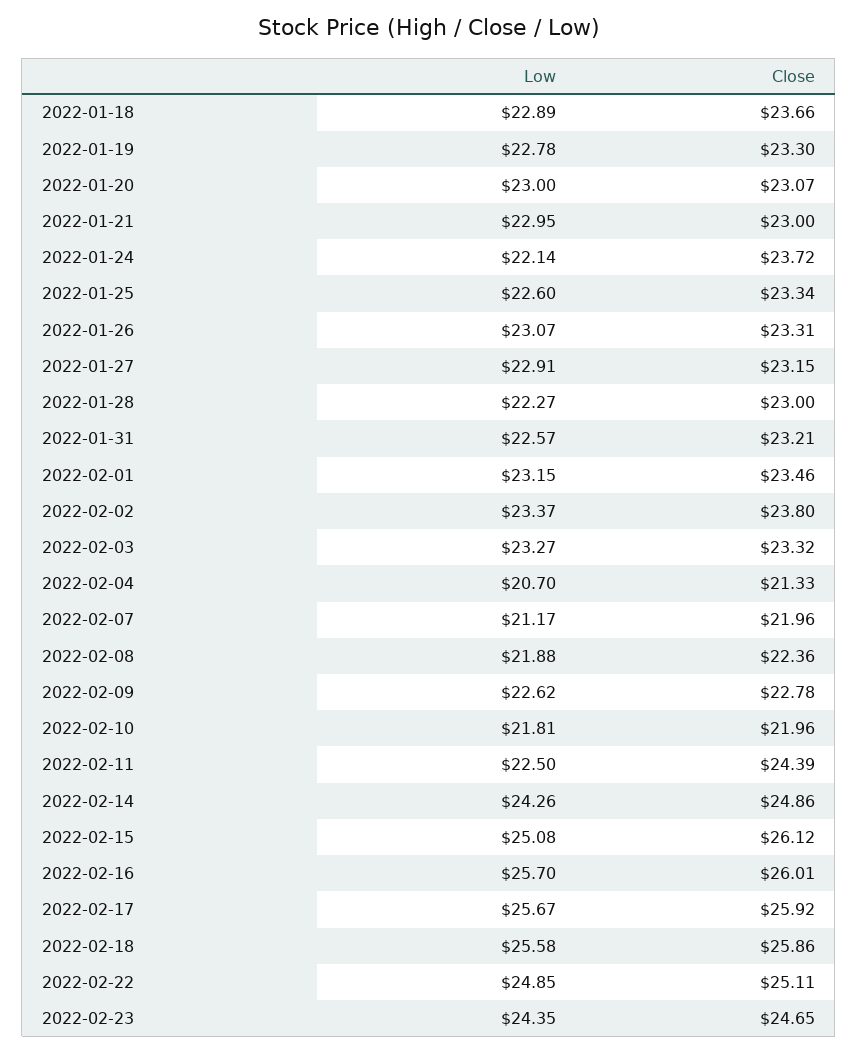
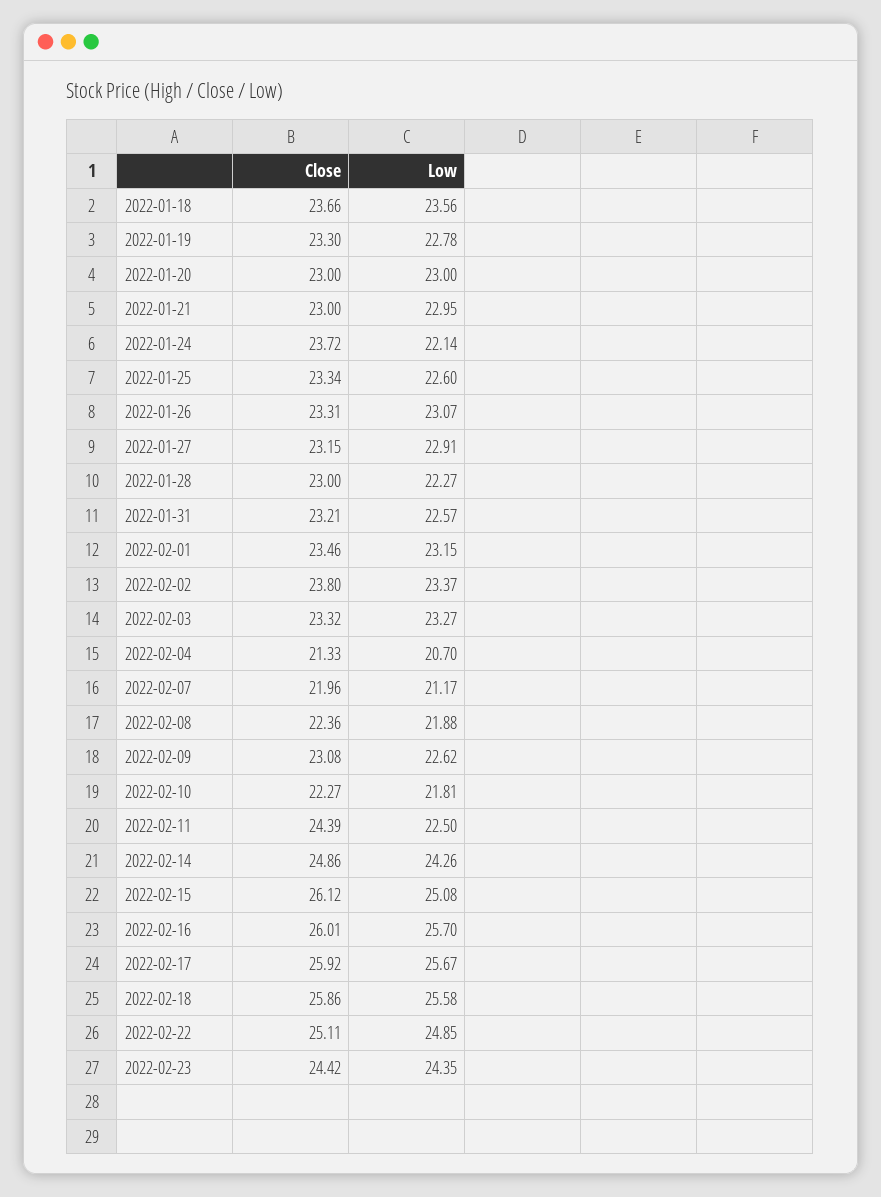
Low, 2022-01-18: 22.89 -> 23.56
Close, 2022-01-20: 23.07 -> 23
Close, 2022-02-09: 22.78 -> 23.08
Close, 2022-02-10: 21.96 -> 22.27
Close, 2022-02-23: 24.65 -> 24.42

